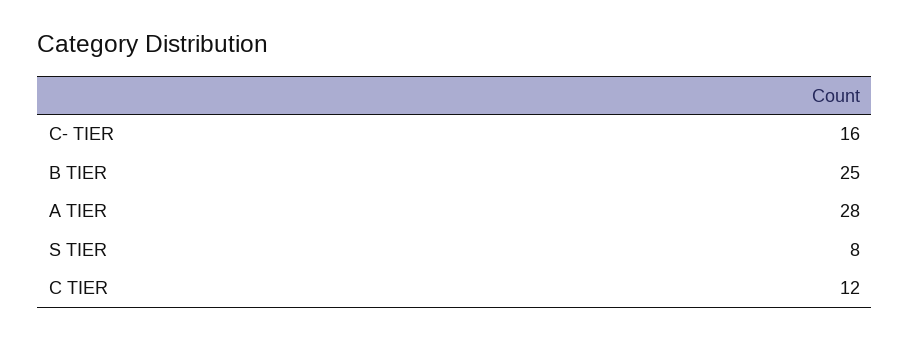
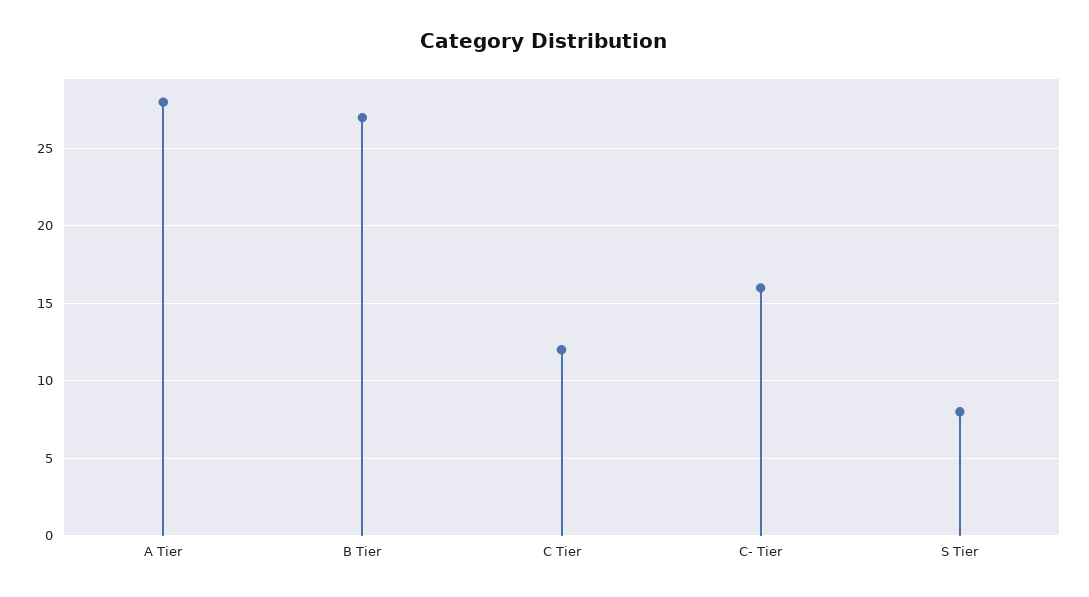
B TIER: 25 -> 27

